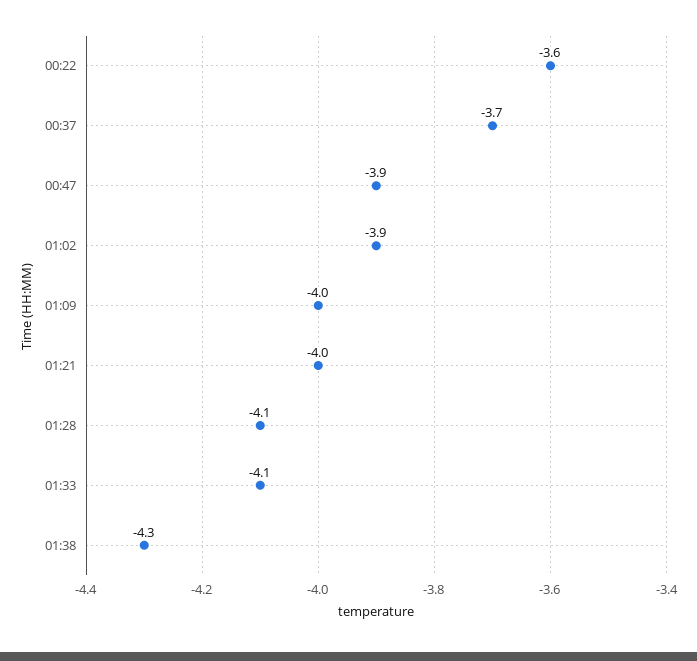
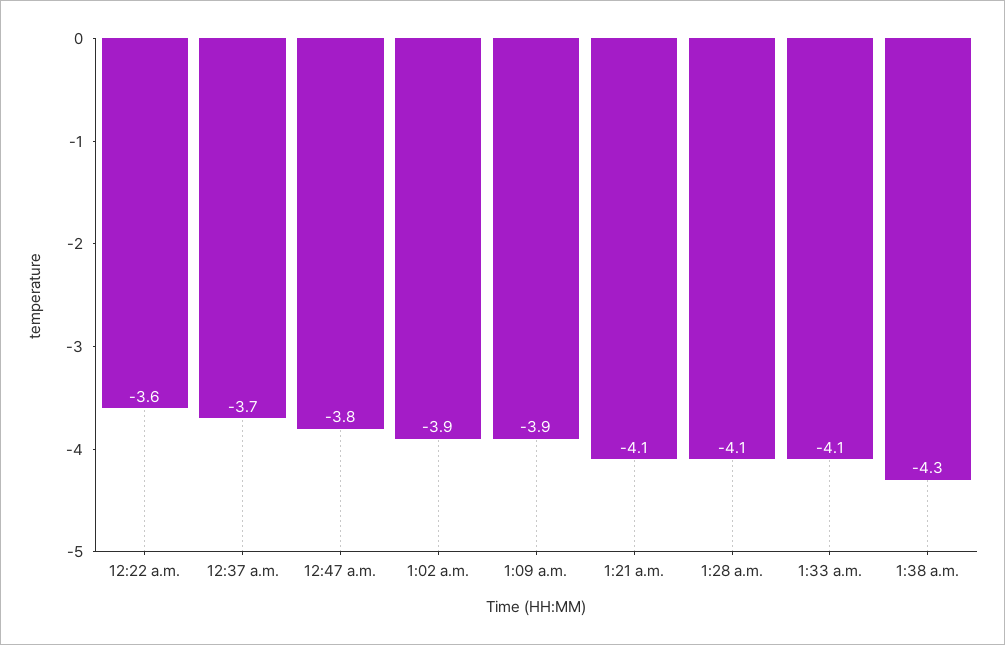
00:47: -3.9 -> -3.8
01:09: -4 -> -3.9
01:21: -4 -> -4.1

